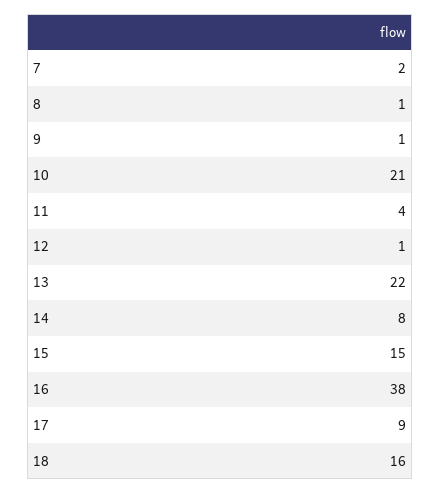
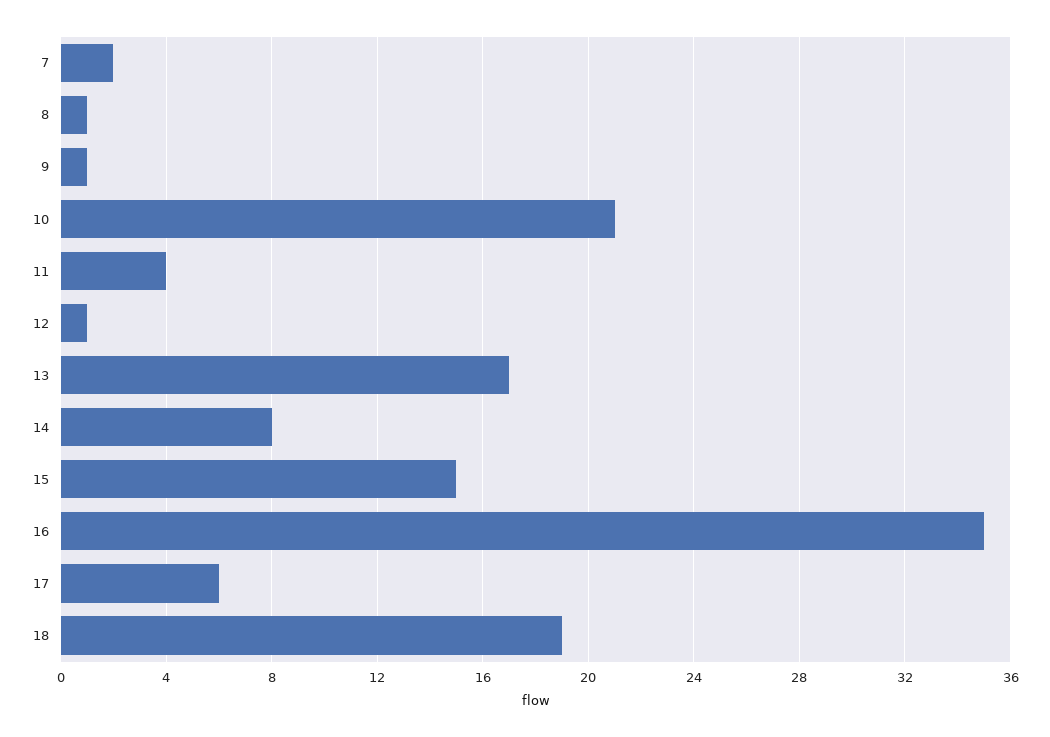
13: 22 -> 17
16: 38 -> 35
17: 9 -> 6
18: 16 -> 19

